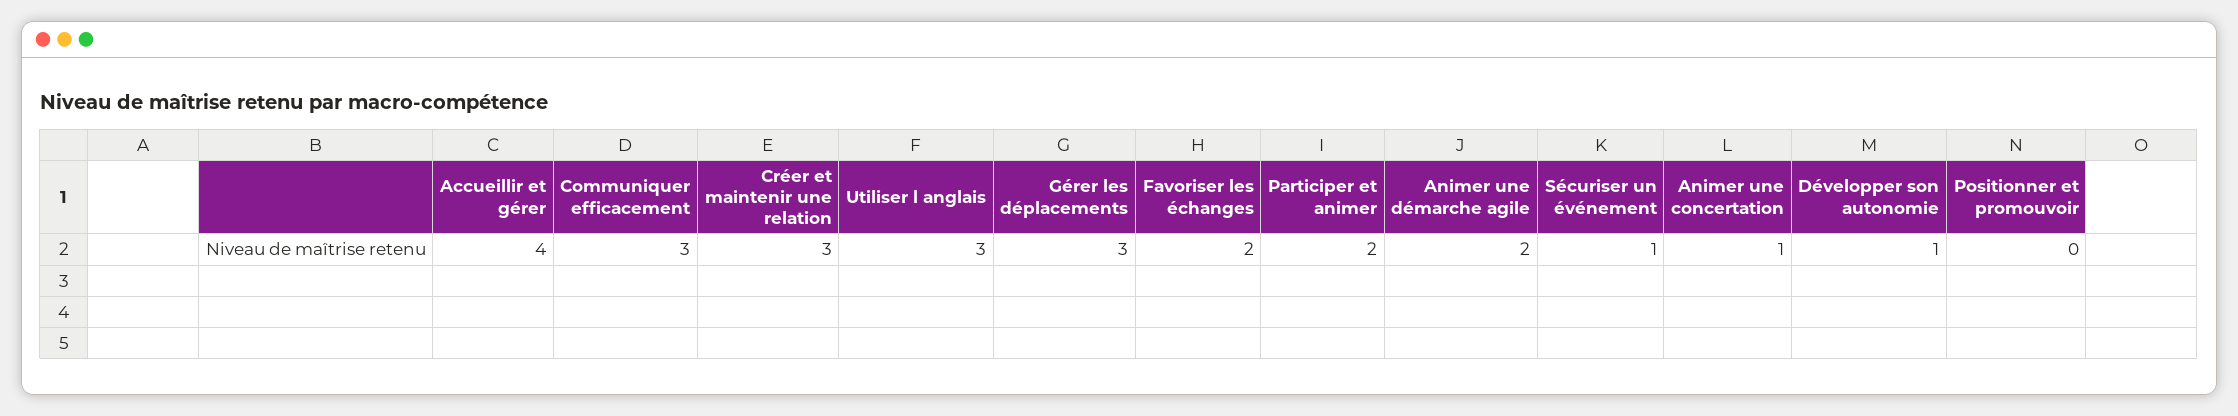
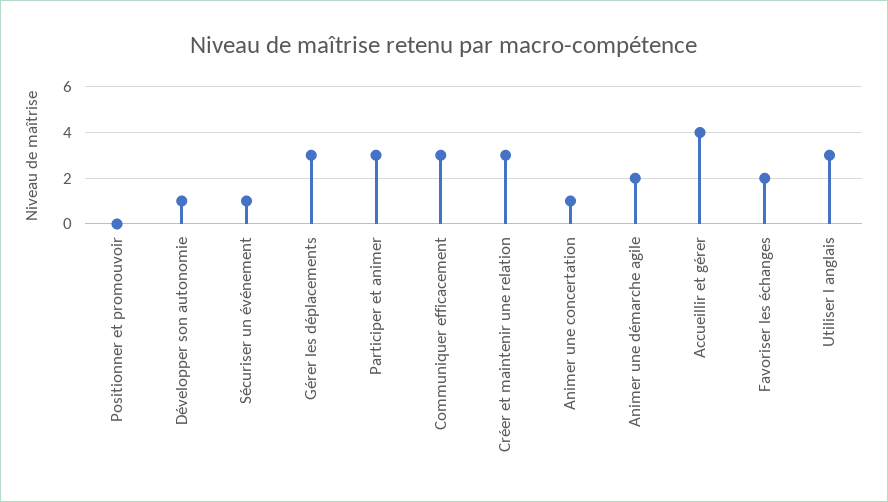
Participer et animer: 2 -> 3

